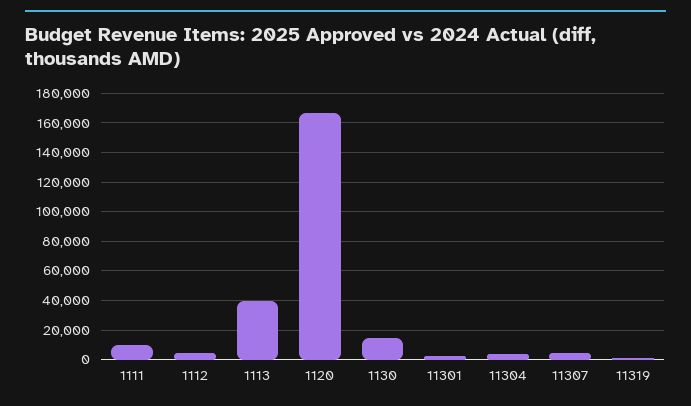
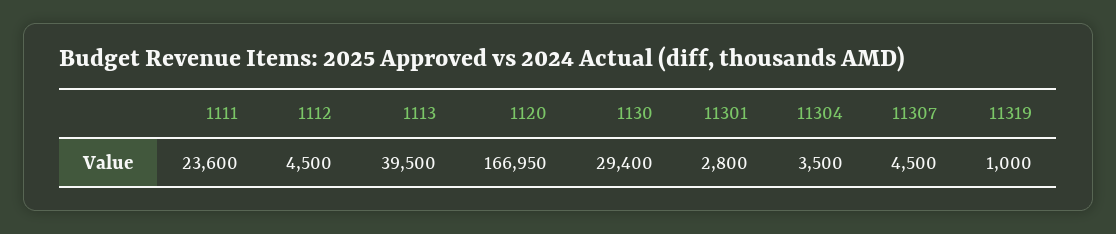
1111: 10000 -> 23600
1130: 15000 -> 29400

